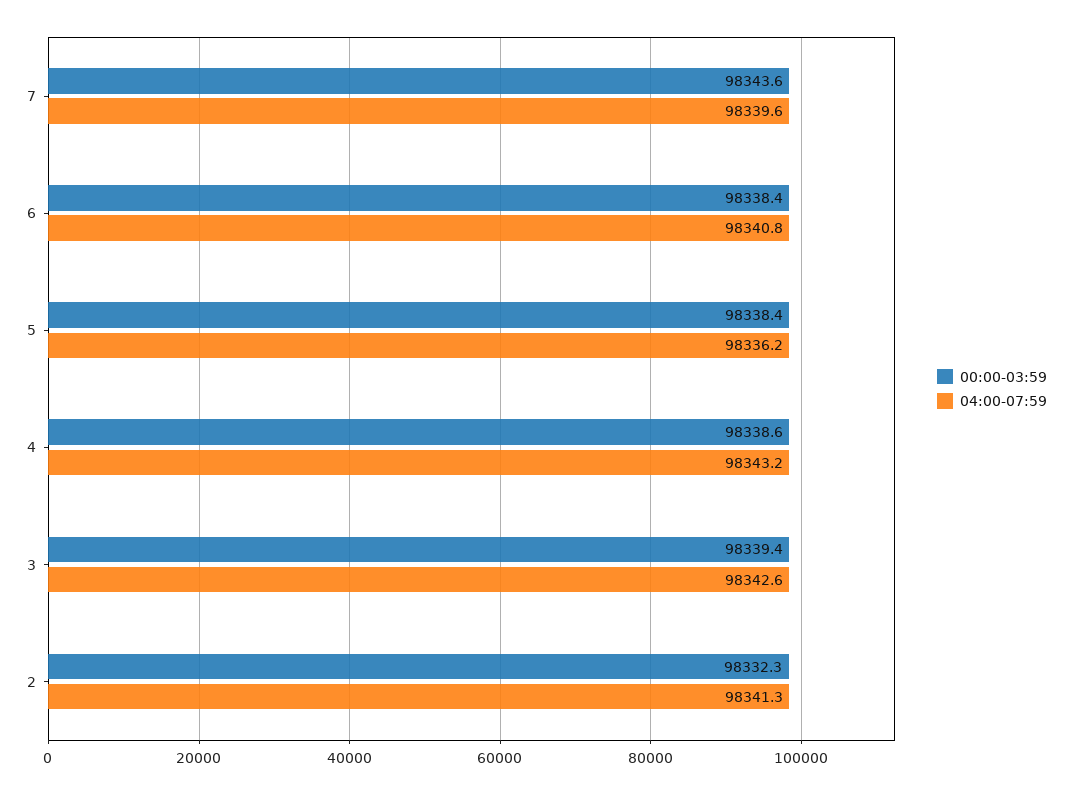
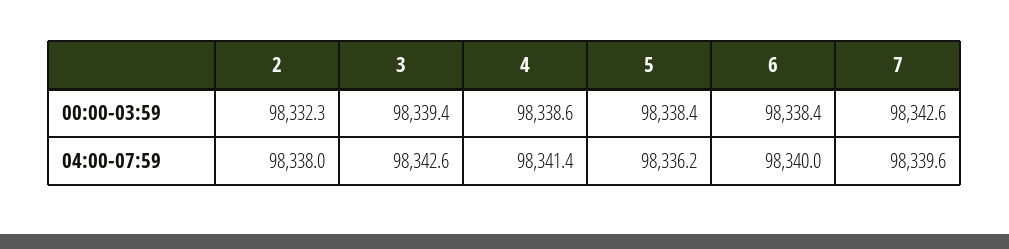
00:00-03:59, 7: 98343.6 -> 98342.6
04:00-07:59, 6: 98340.8 -> 98340
04:00-07:59, 4: 98343.2 -> 98341.4
04:00-07:59, 2: 98341.3 -> 98338

